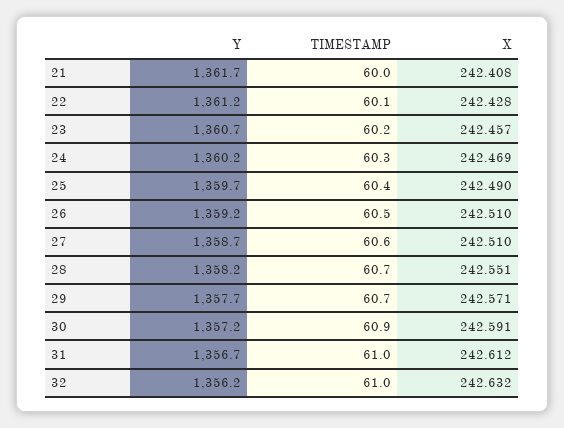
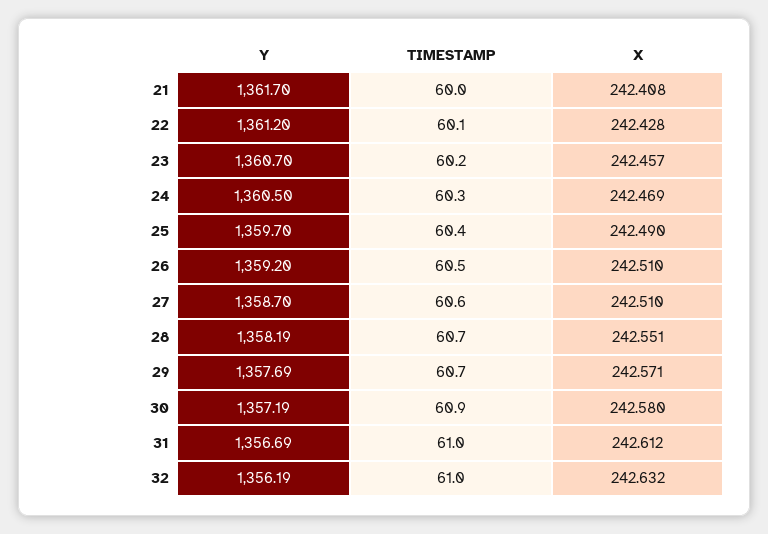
Y, 24: 1360.2 -> 1360.5
X, 30: 242.591 -> 242.58

